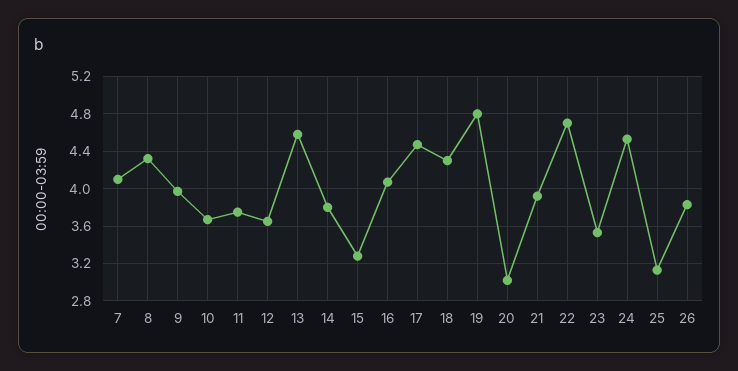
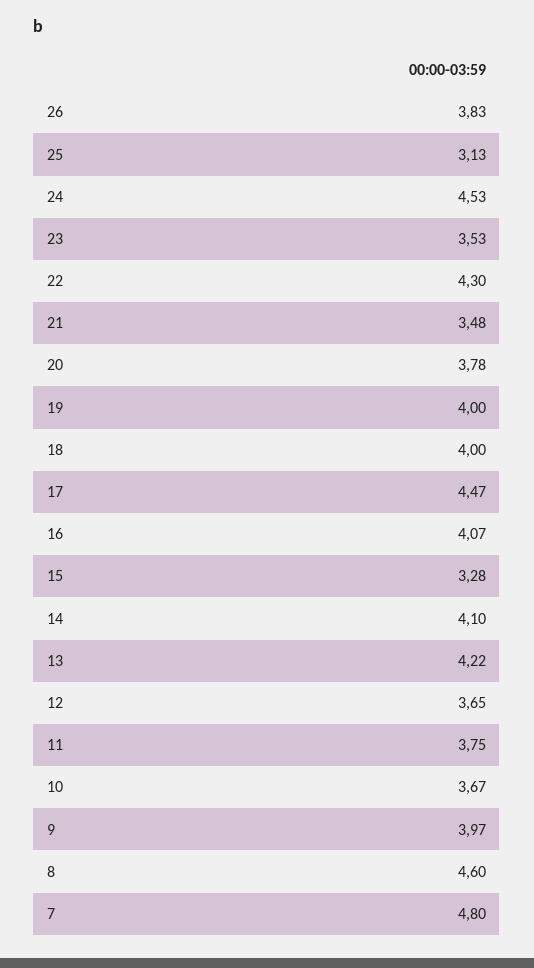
7: 4.1 -> 4.8
8: 4.3 -> 4.6
13: 4.6 -> 4.22
14: 3.8 -> 4.1
18: 4.3 -> 4
19: 4.8 -> 4
20: 3 -> 3.78
21: 3.9 -> 3.48
22: 4.7 -> 4.3

